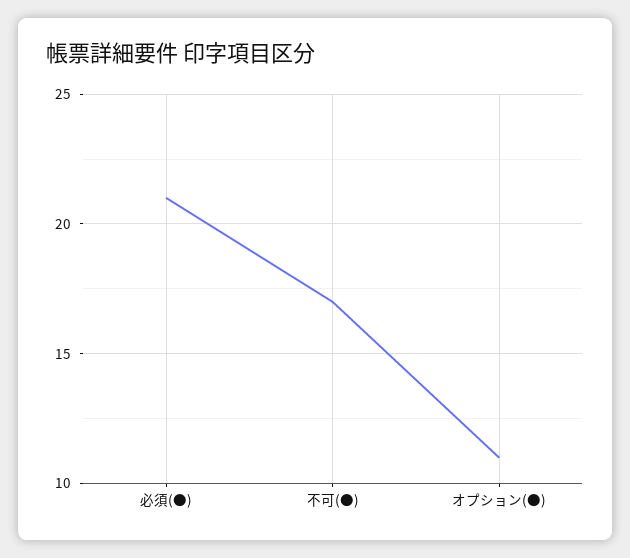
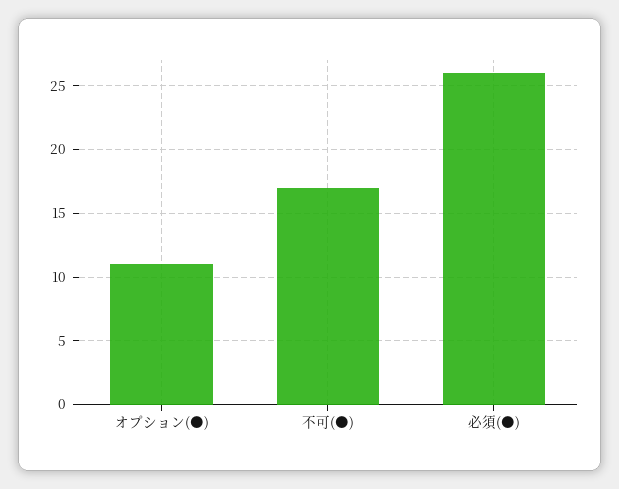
必須(●): 21 -> 26

